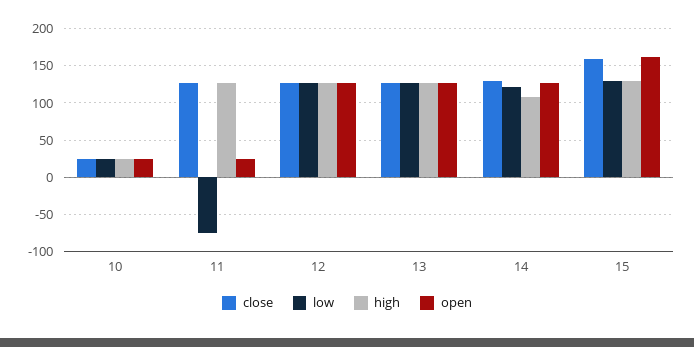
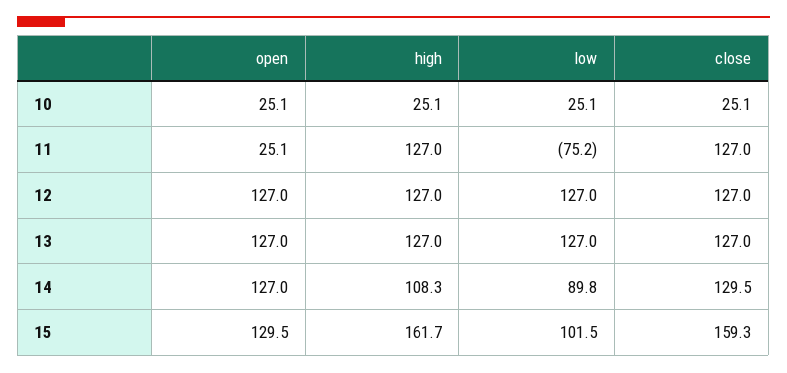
low, 14: 120 -> 89.8
low, 15: 130 -> 101.5
high, 15: 130 -> 161.7
open, 15: 160 -> 129.5

